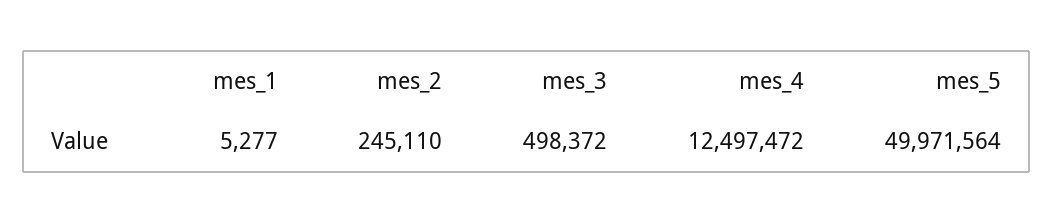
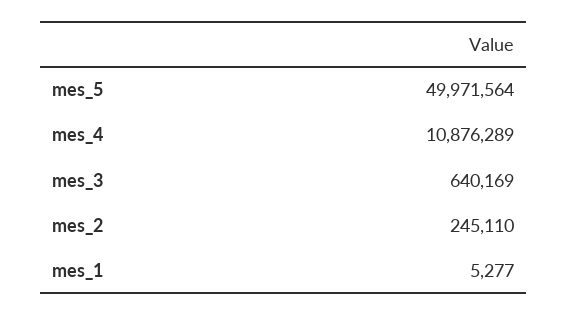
mes_3: 498372 -> 640169
mes_4: 12497472 -> 10876289

